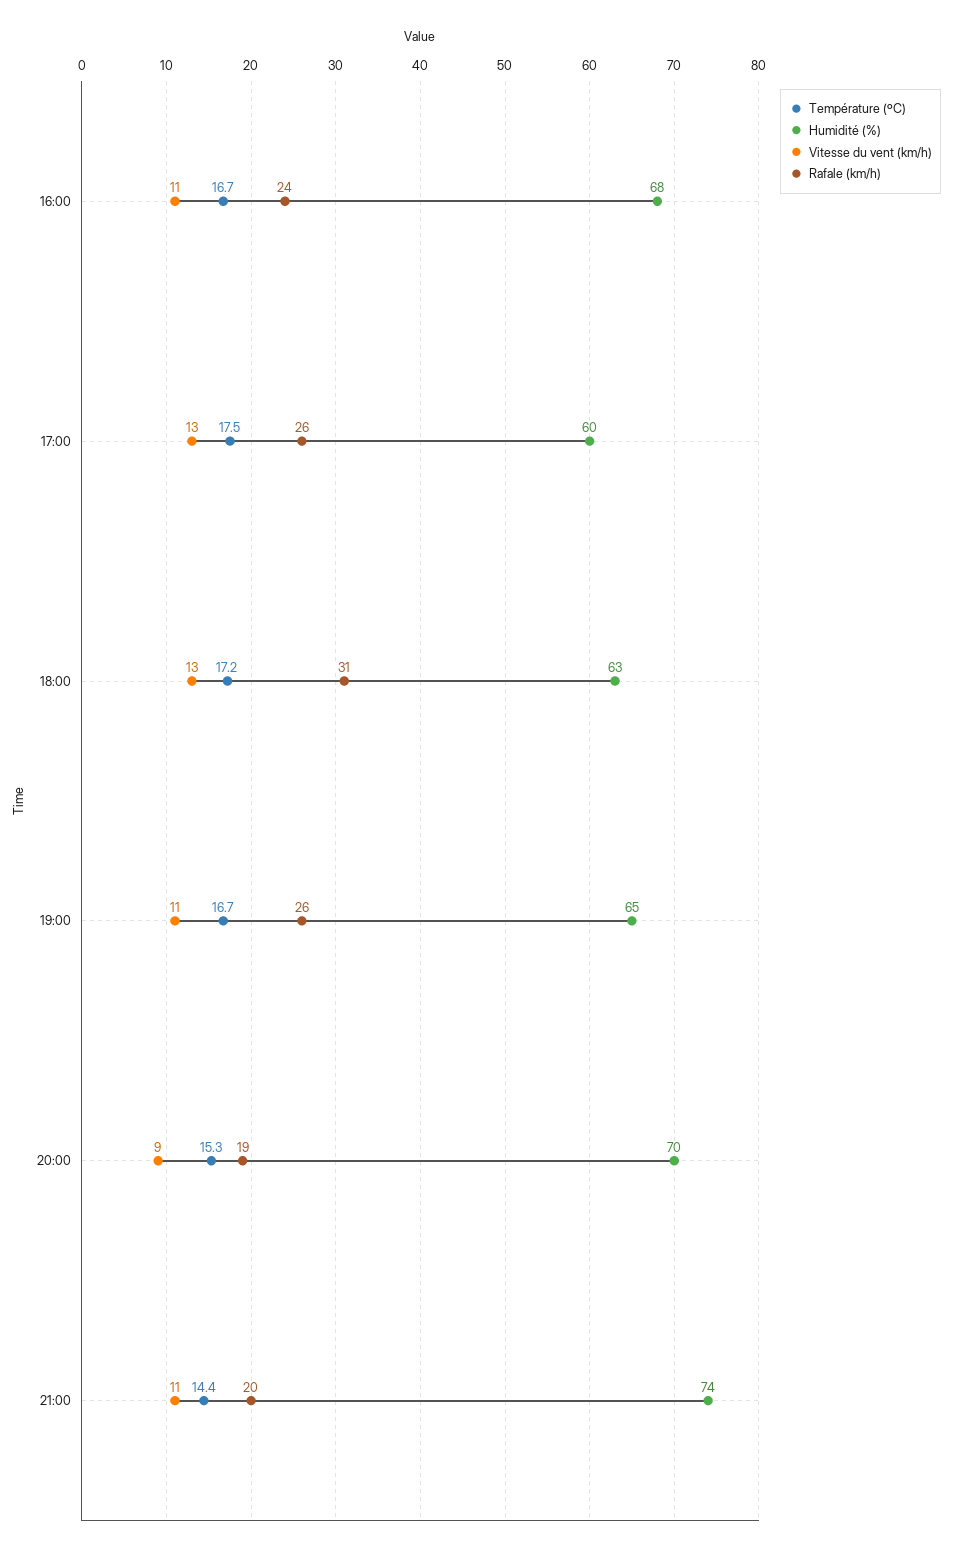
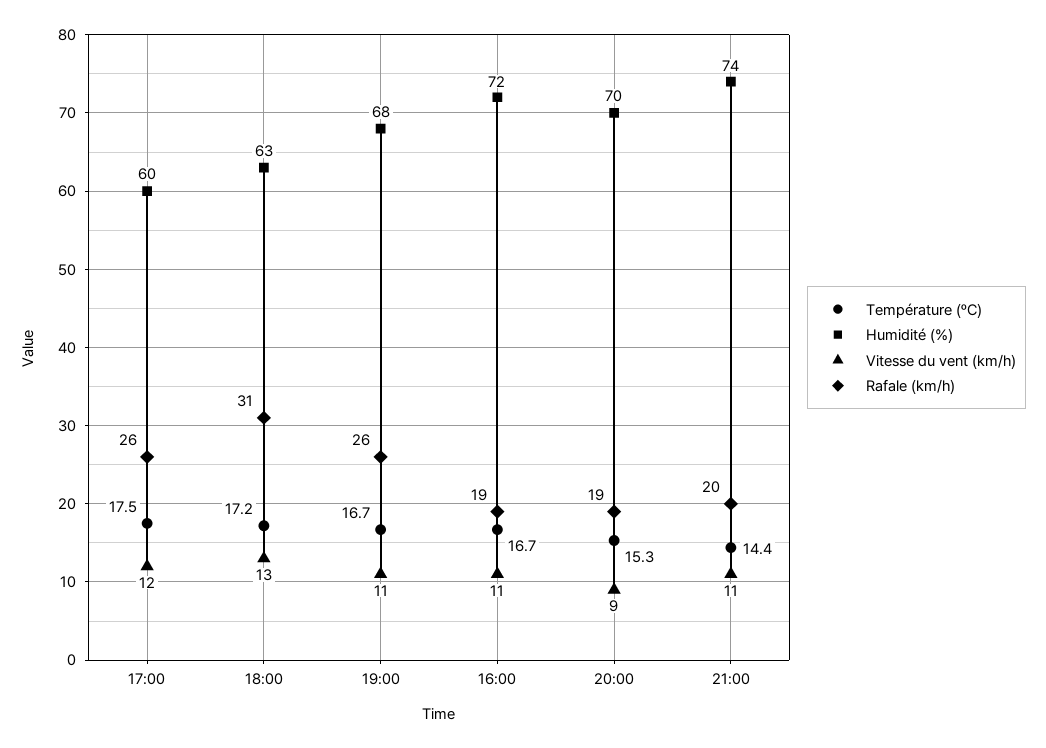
Humidité (%), 16:00: 68 -> 72
Rafale (km/h), 16:00: 24 -> 19
Vitesse du vent (km/h), 17:00: 13 -> 12
Humidité (%), 19:00: 65 -> 68

